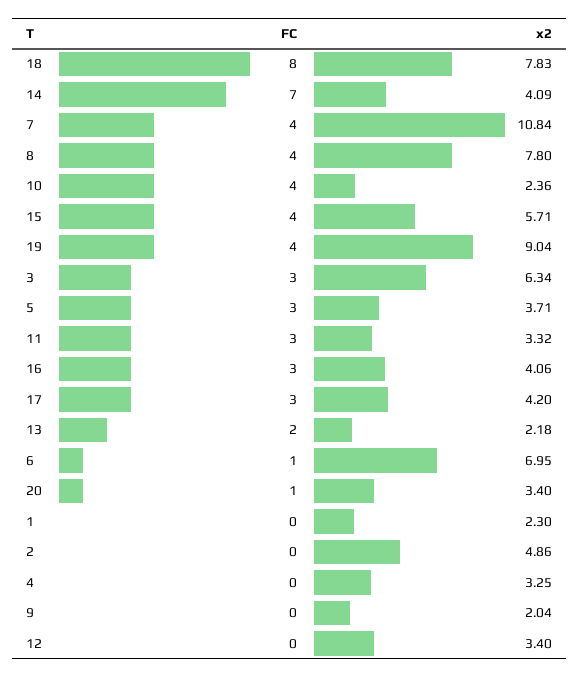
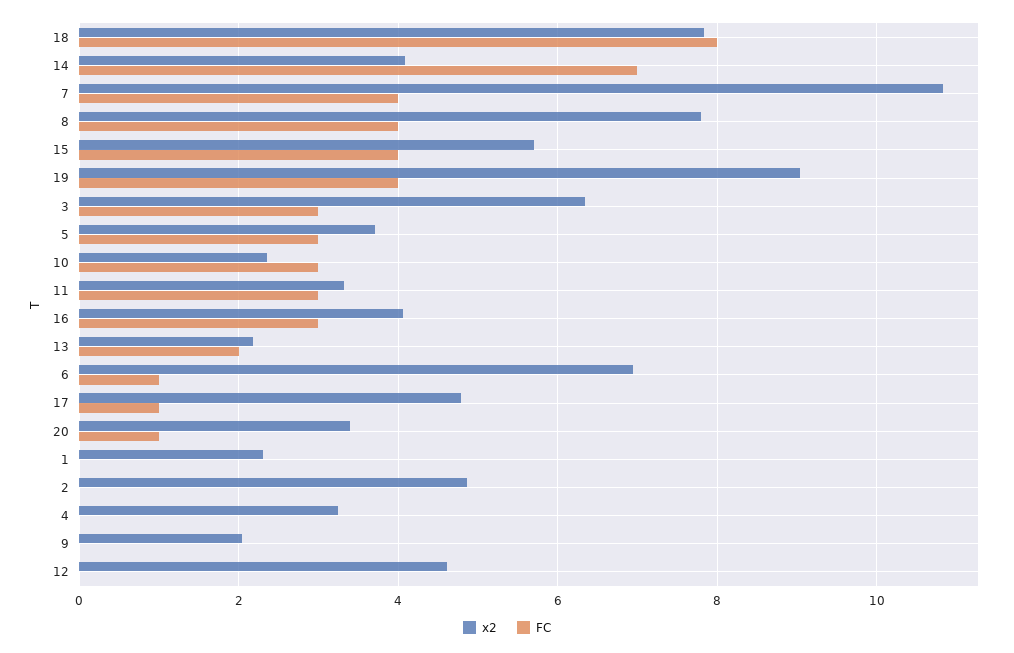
FC, 10: 4 -> 3
FC, 17: 3 -> 1
x2, 17: 4.2 -> 4.8
x2, 12: 3.4 -> 4.6

